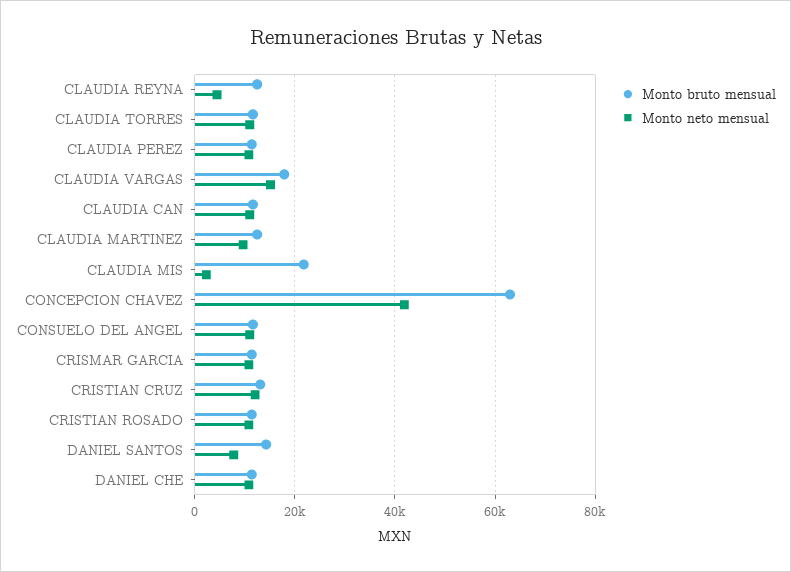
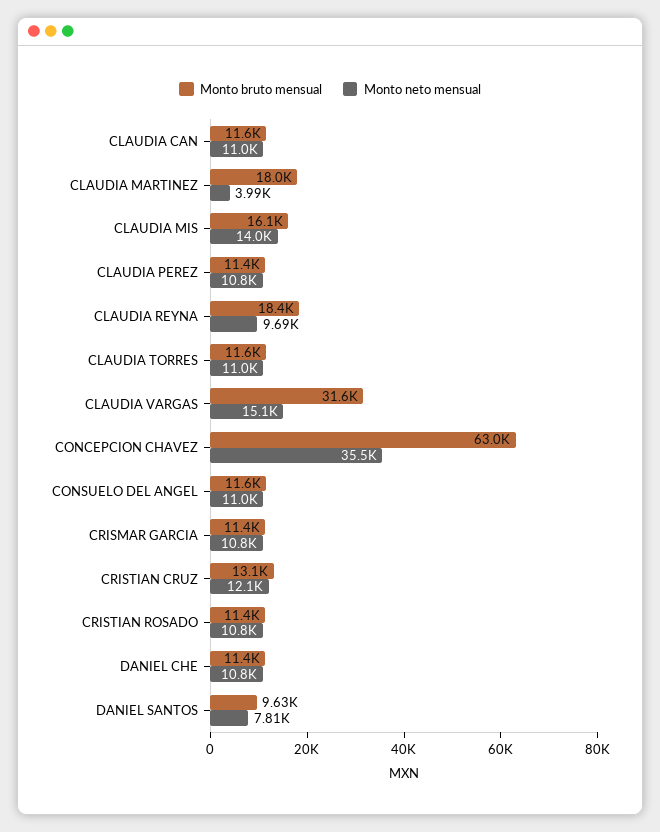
Monto bruto mensual, CLAUDIA REYNA: 12000 -> 18400
Monto neto mensual, CLAUDIA REYNA: 4000 -> 9690
Monto bruto mensual, CLAUDIA VARGAS: 18000 -> 31600
Monto bruto mensual, CLAUDIA MARTINEZ: 12000 -> 18000
Monto neto mensual, CLAUDIA MARTINEZ: 10000 -> 3990
Monto bruto mensual, CLAUDIA MIS: 22000 -> 16100
Monto neto mensual, CLAUDIA MIS: 2000 -> 14000
Monto neto mensual, CONCEPCION CHAVEZ: 42000 -> 35500
Monto bruto mensual, DANIEL SANTOS: 14000 -> 9630

